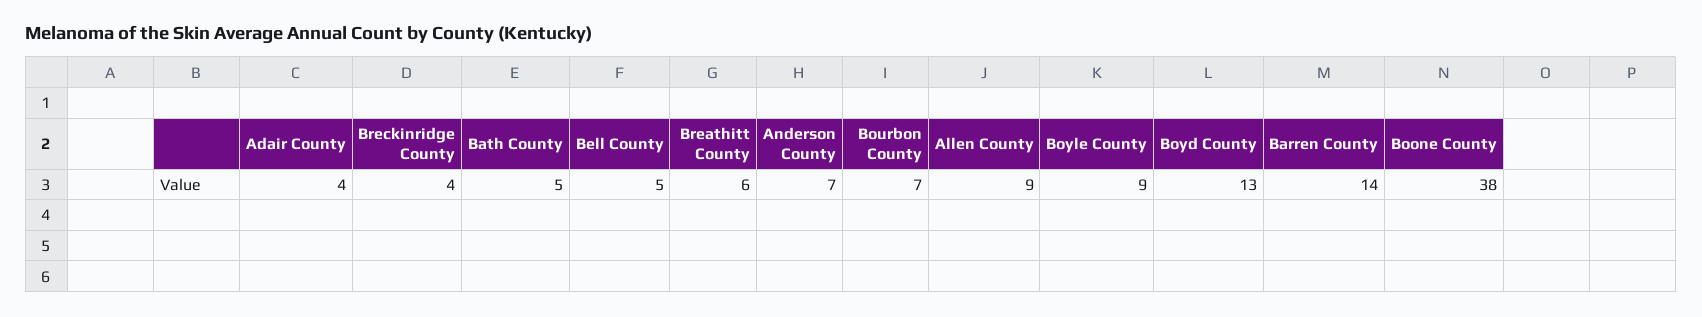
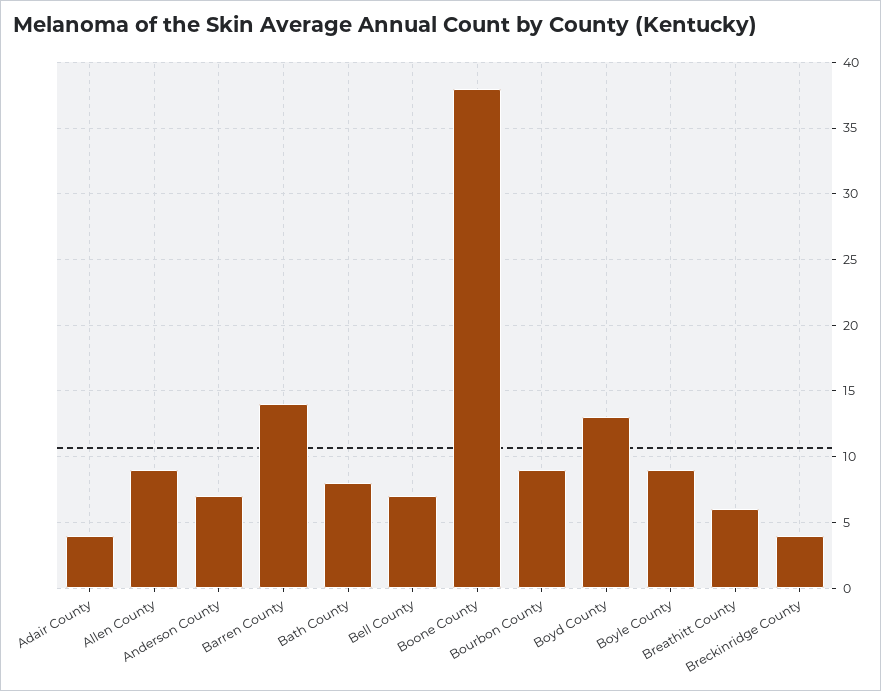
Bath County: 5 -> 8
Bell County: 5 -> 7
Bourbon County: 7 -> 9

